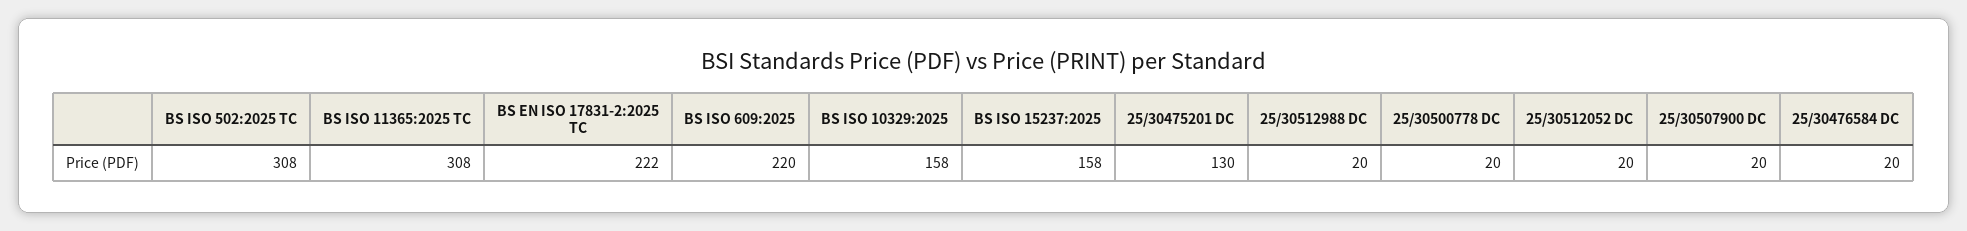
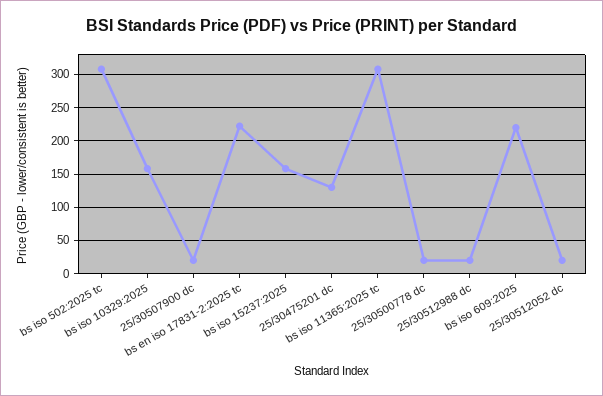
25/30476584 DC: 20 -> none

